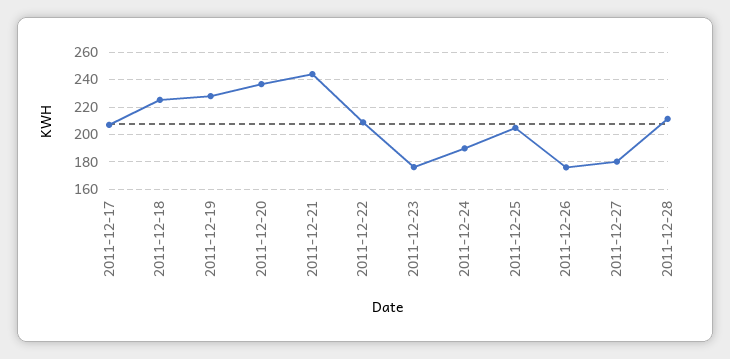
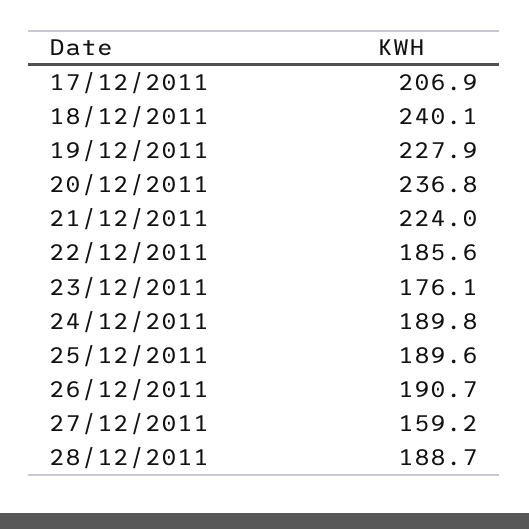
2011-12-18: 225 -> 240.1
2011-12-21: 245 -> 224
2011-12-22: 210 -> 185.6
2011-12-25: 205 -> 189.6
2011-12-26: 175 -> 190.7
2011-12-27: 180 -> 159.2
2011-12-28: 210 -> 188.7

